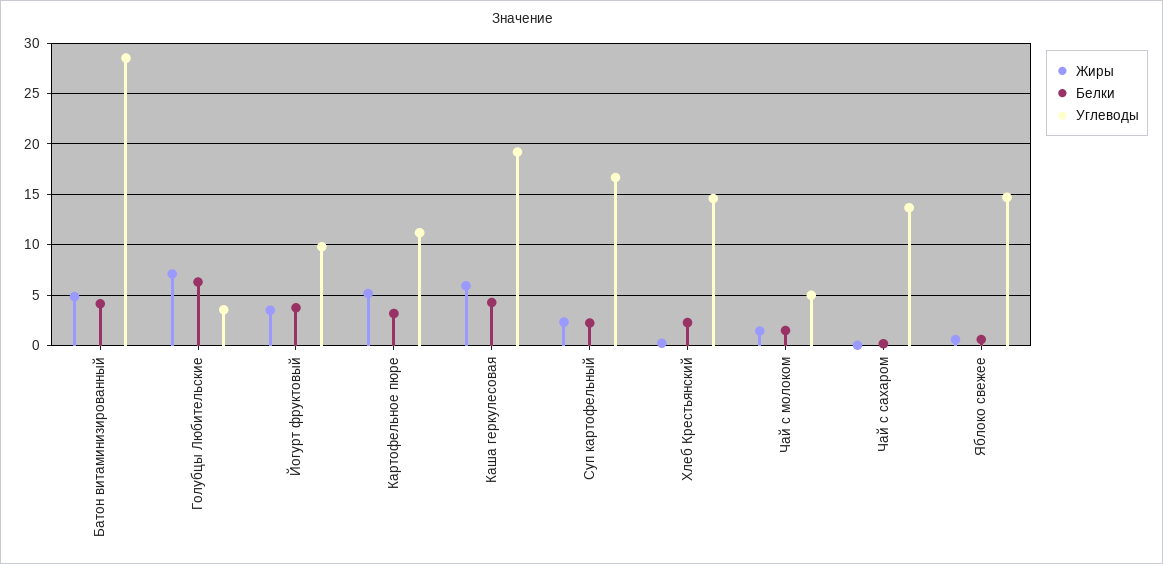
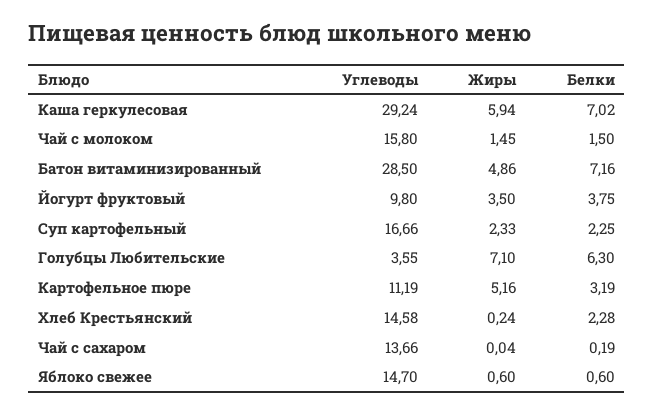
Белки, Батон витаминизированный: 4 -> 7.16
Белки, Каша геркулесовая: 4 -> 7.02
Углеводы, Каша геркулесовая: 19 -> 29.24
Углеводы, Чай с молоком: 5 -> 15.8

